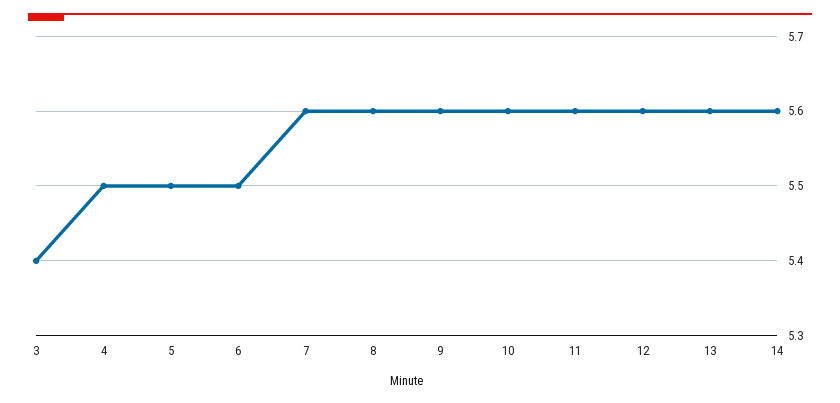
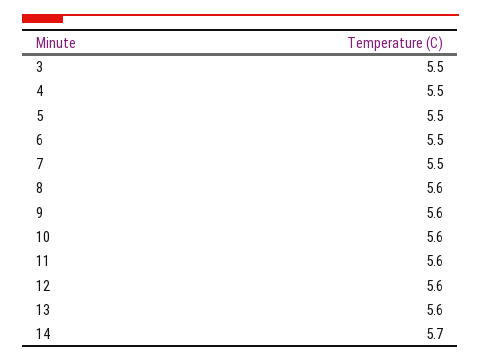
3: 5.4 -> 5.5
7: 5.6 -> 5.5
14: 5.6 -> 5.7

